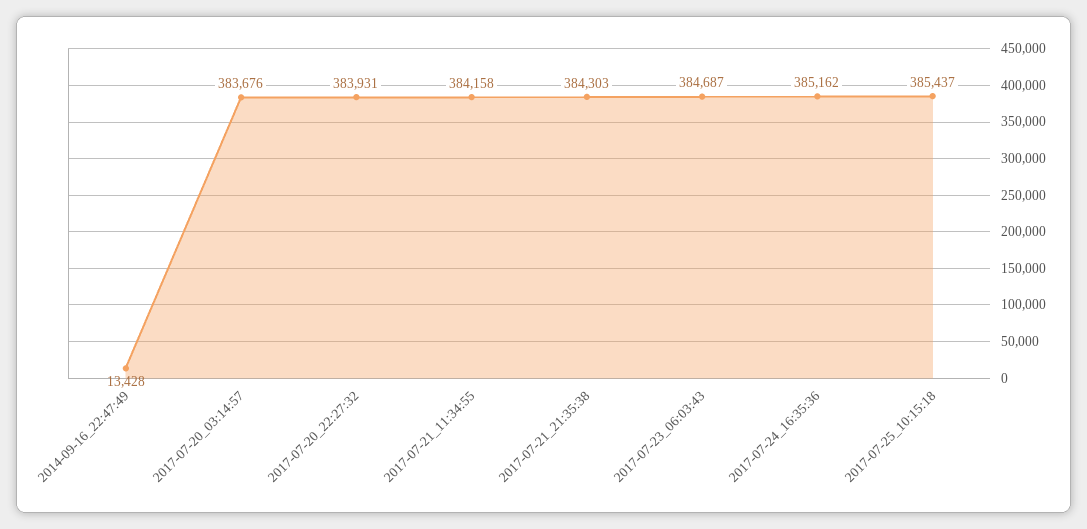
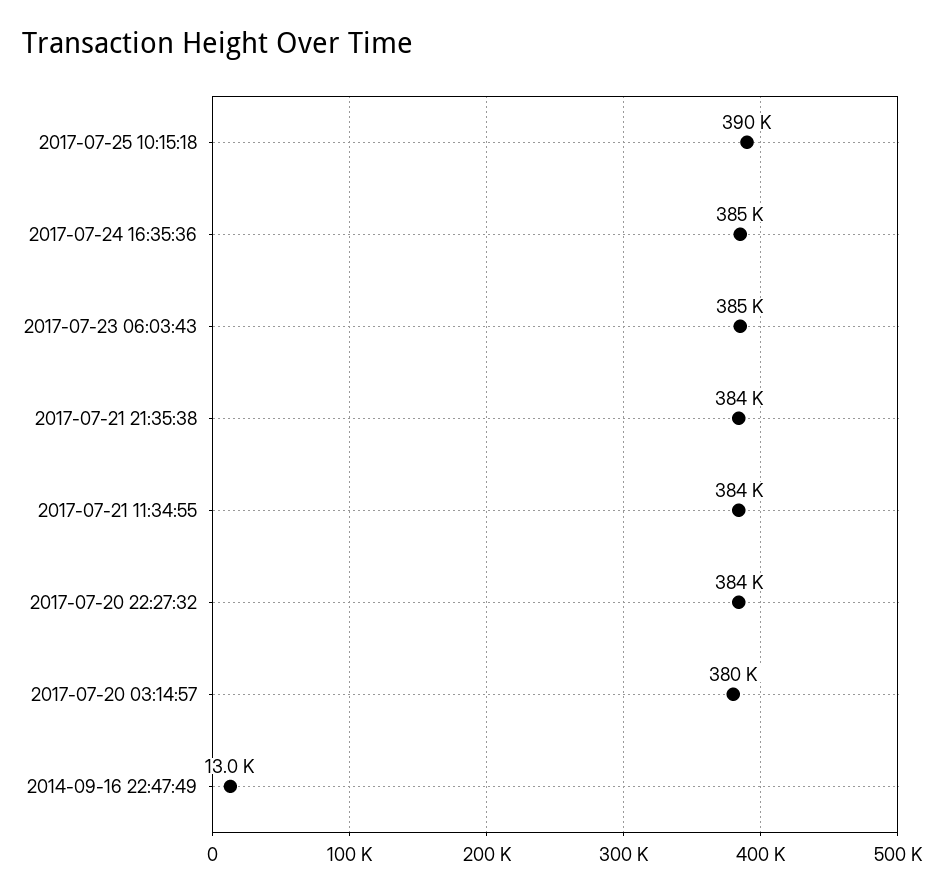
2014-09-16_22:47:49: 13428 -> 13000
2017-07-20_03:14:57: 383676 -> 380000
2017-07-25_10:15:18: 385437 -> 390000

